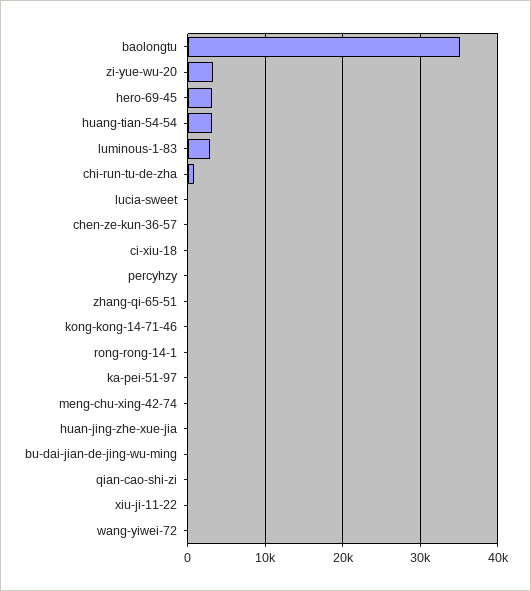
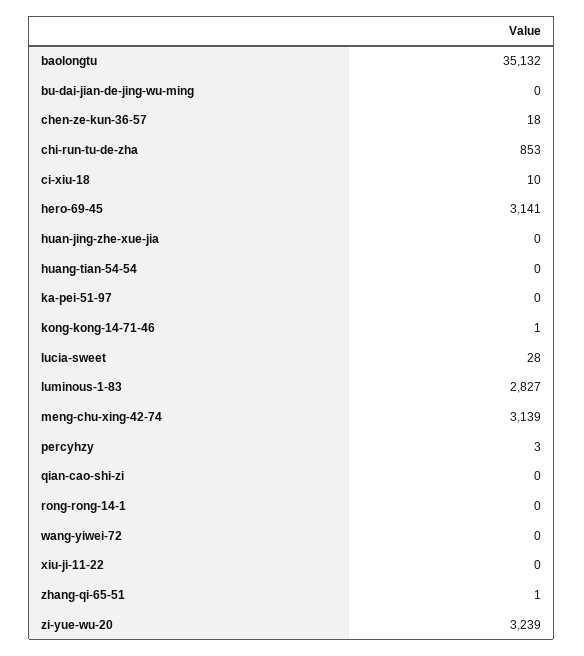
huang-tian-54-54: 3000 -> 0
meng-chu-xing-42-74: 0 -> 3139

